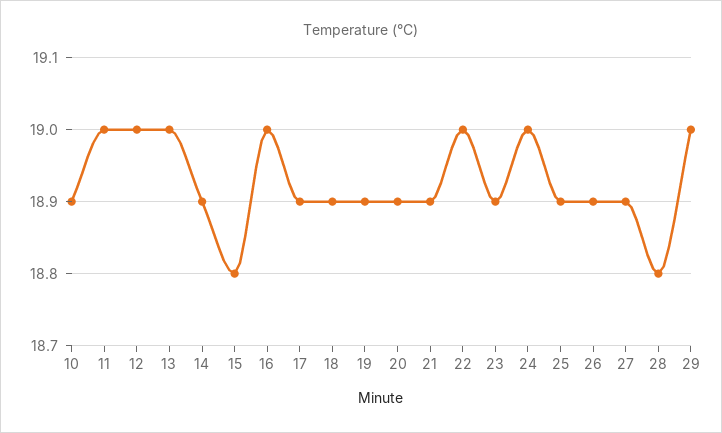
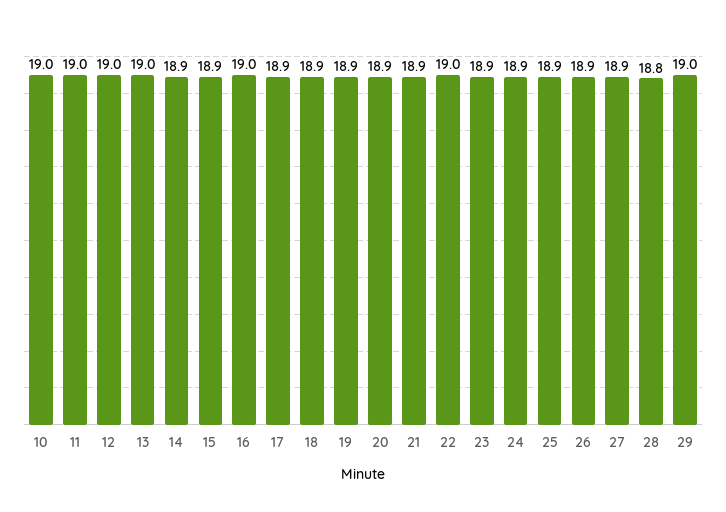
10: 18.9 -> 19
15: 18.8 -> 18.9
24: 19 -> 18.9

